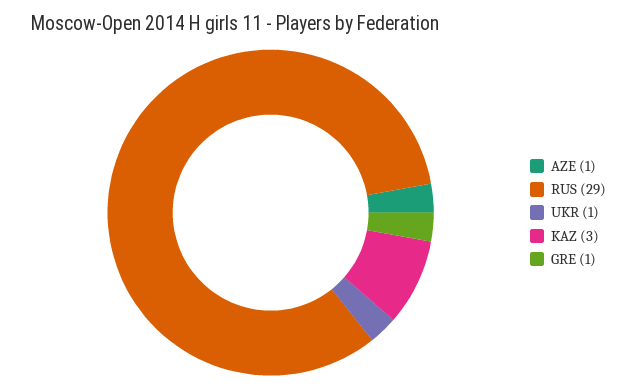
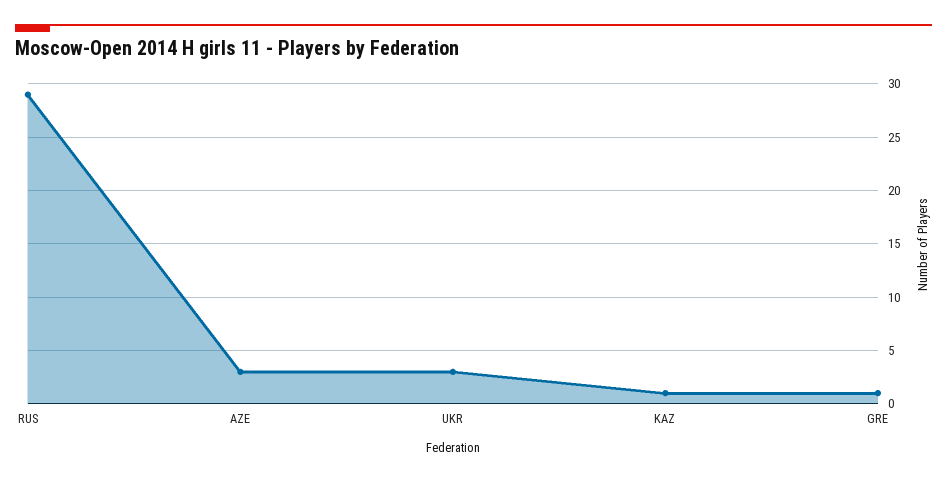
AZE: 1 -> 3
UKR: 1 -> 3
KAZ: 3 -> 1

